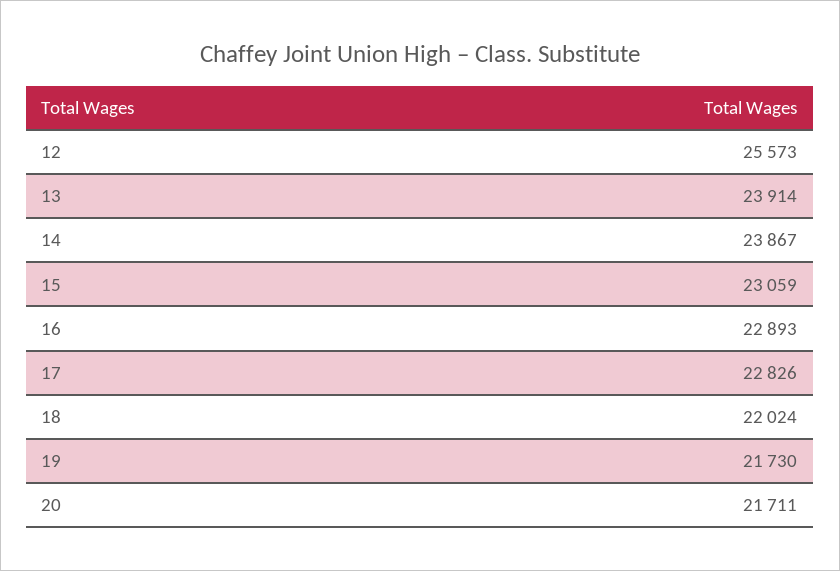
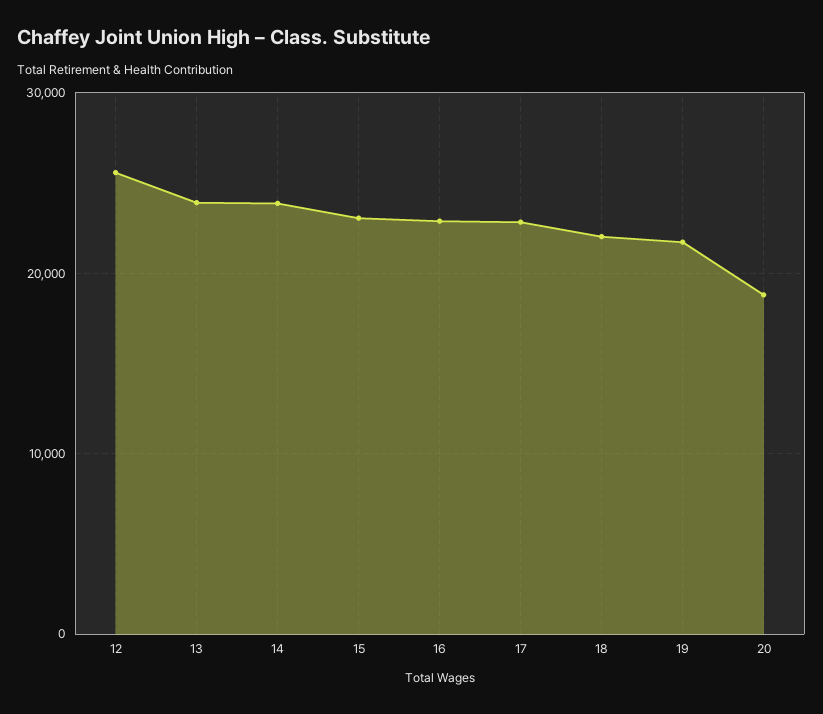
20: 21711 -> 19000

